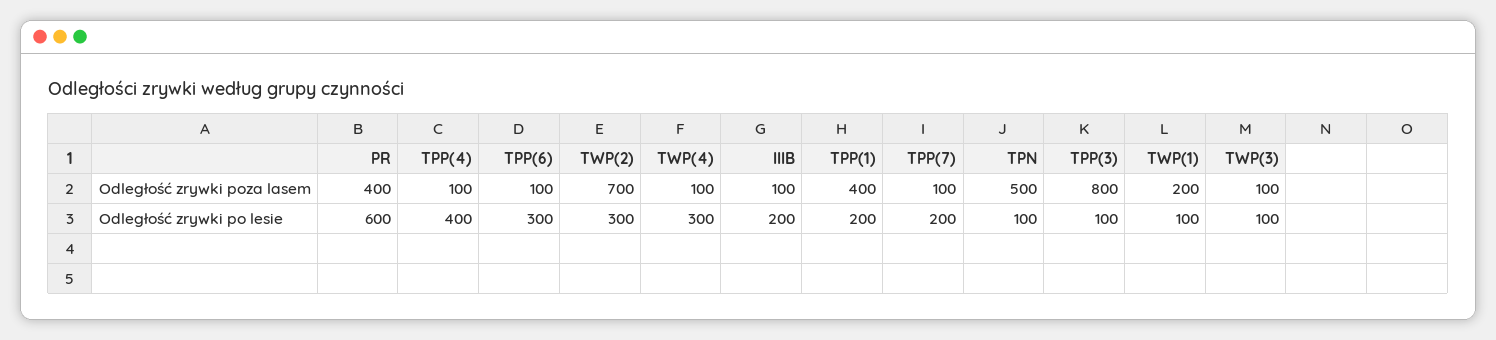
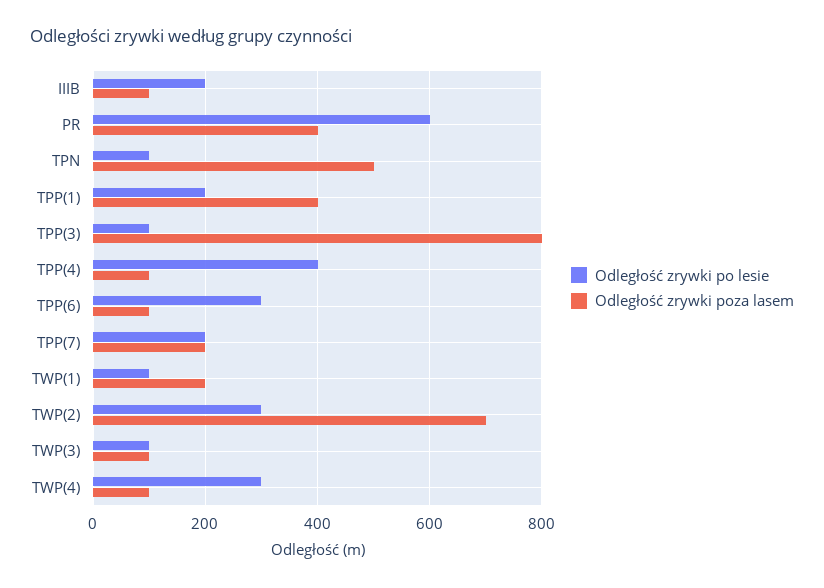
Odległość zrywki poza lasem, TPP(7): 100 -> 200

